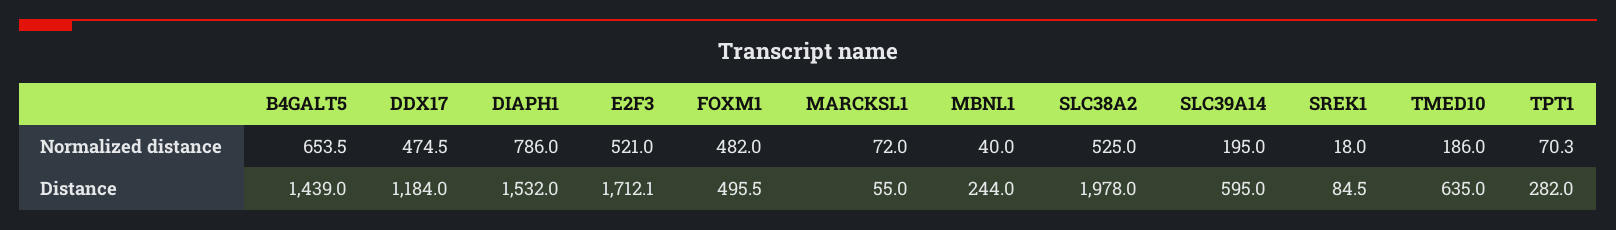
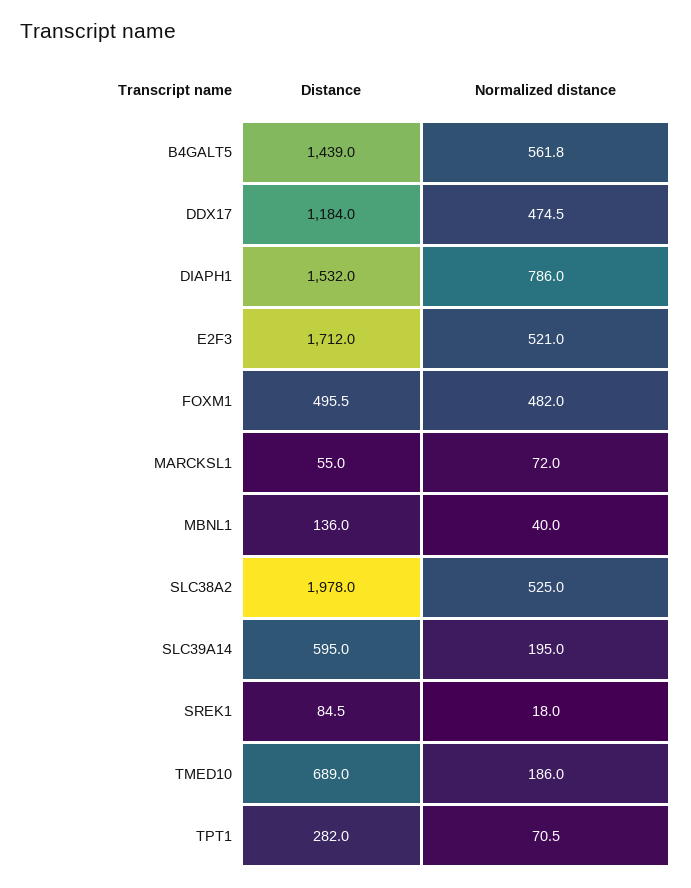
B4GALT5, Normalized distance: 653.5 -> 561.8
TPT1, Normalized distance: 70.3 -> 70.5
E2F3, Distance: 1712.1 -> 1712
MBNL1, Distance: 244 -> 136
TMED10, Distance: 635 -> 689

